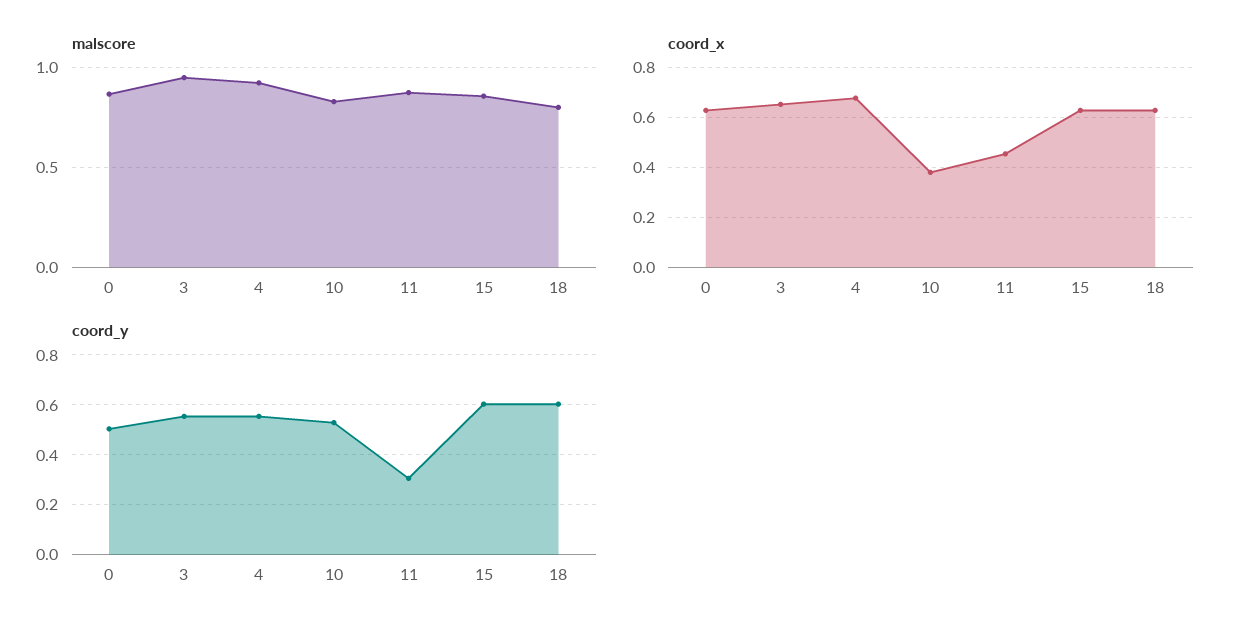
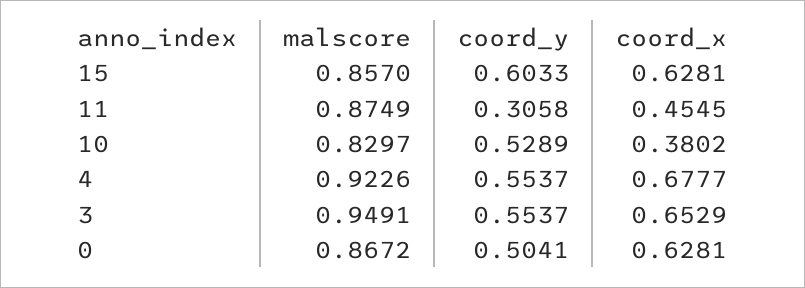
malscore, 18: 0.8 -> none
coord_x, 18: 0.625 -> none
coord_y, 18: 0.6 -> none

